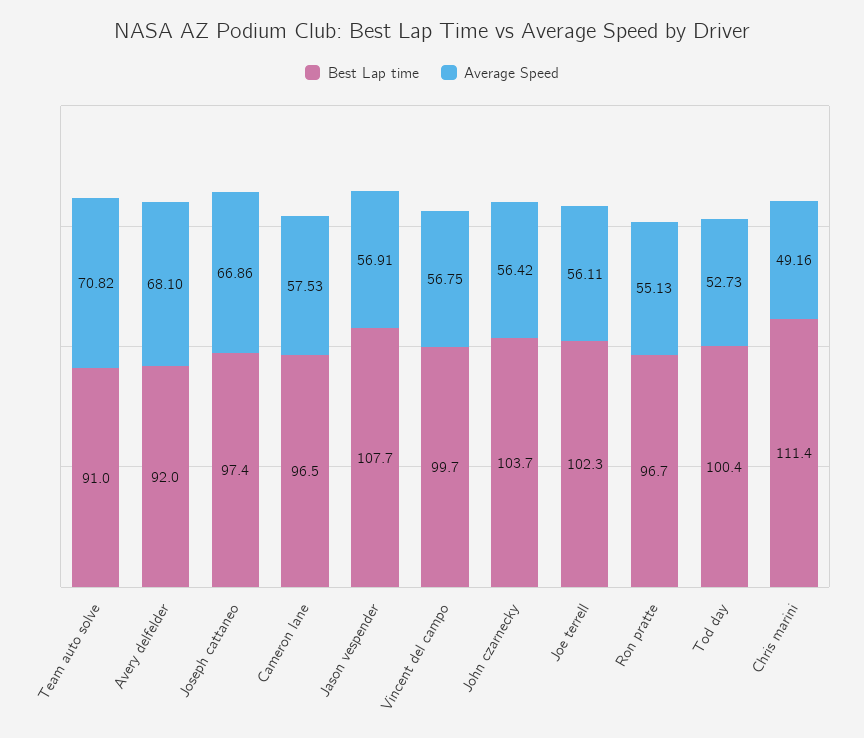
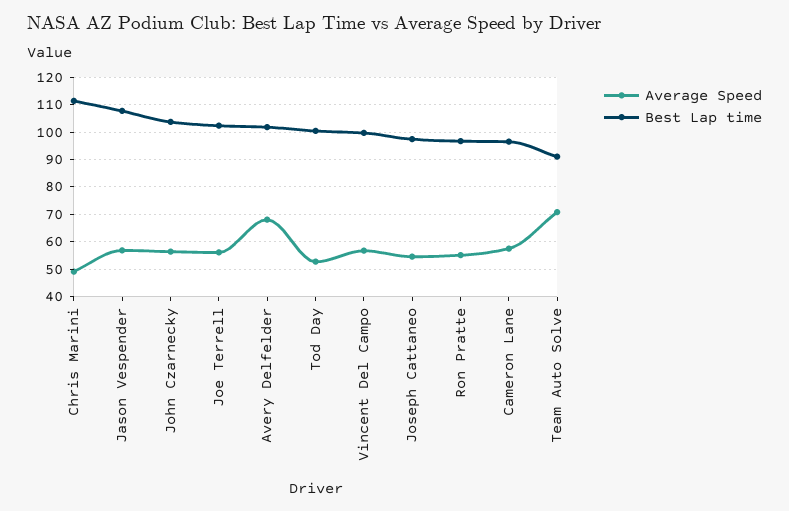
Best Lap time, Avery delfelder: 92 -> 102.5
Average Speed, Joseph cattaneo: 66.86 -> 55

